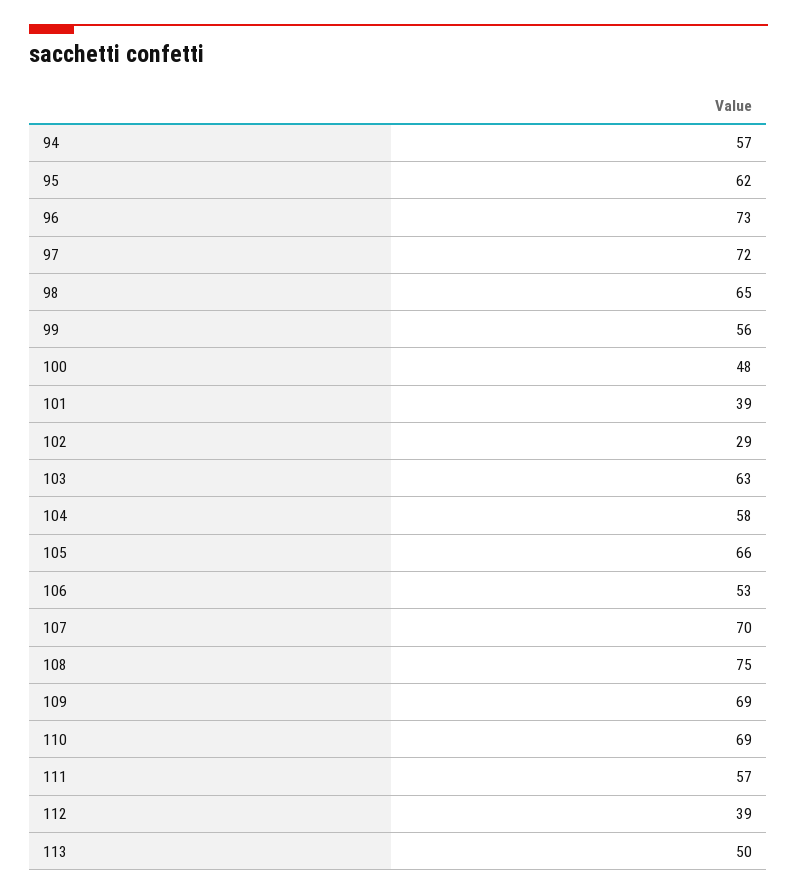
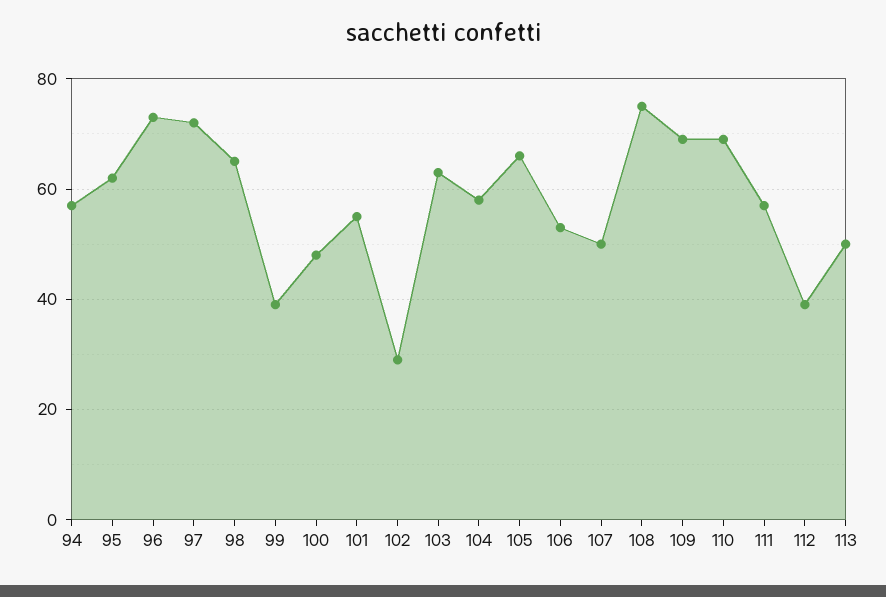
99: 56 -> 40
101: 39 -> 55
107: 70 -> 50

